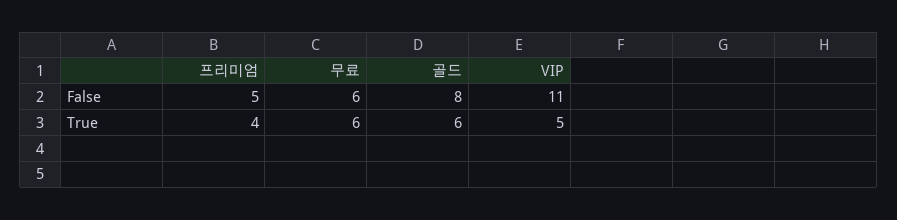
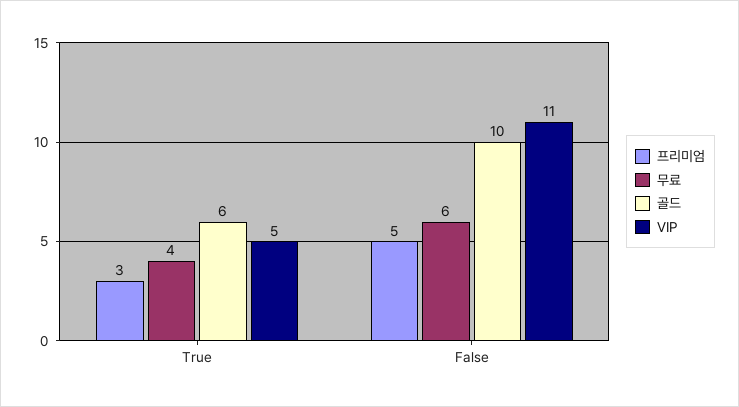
골드, False: 8 -> 10
프리미엄, True: 4 -> 3
무료, True: 6 -> 4

